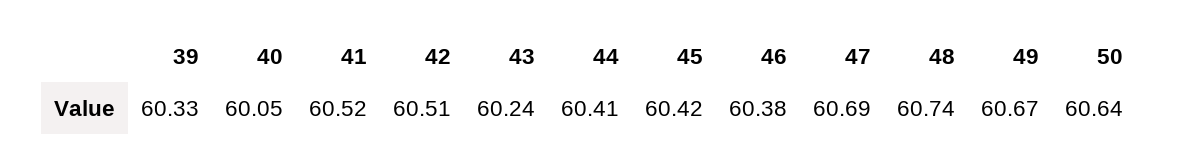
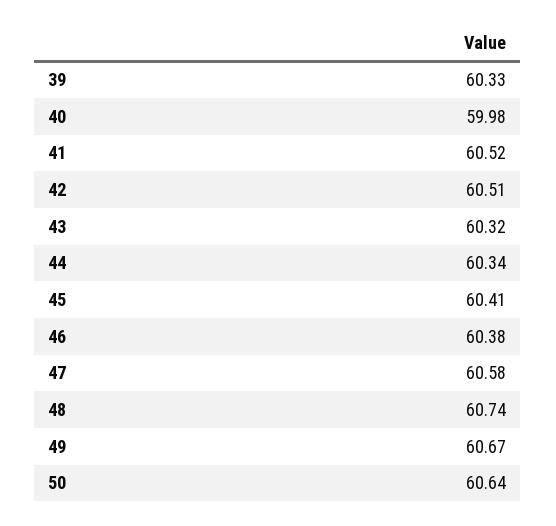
40: 60.05 -> 59.98
43: 60.24 -> 60.32
44: 60.41 -> 60.34
45: 60.42 -> 60.41
47: 60.69 -> 60.58

